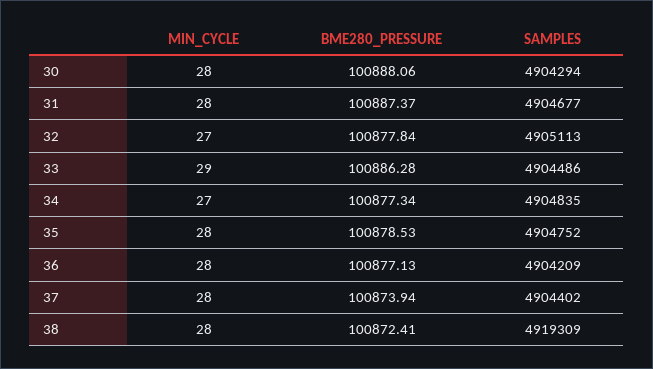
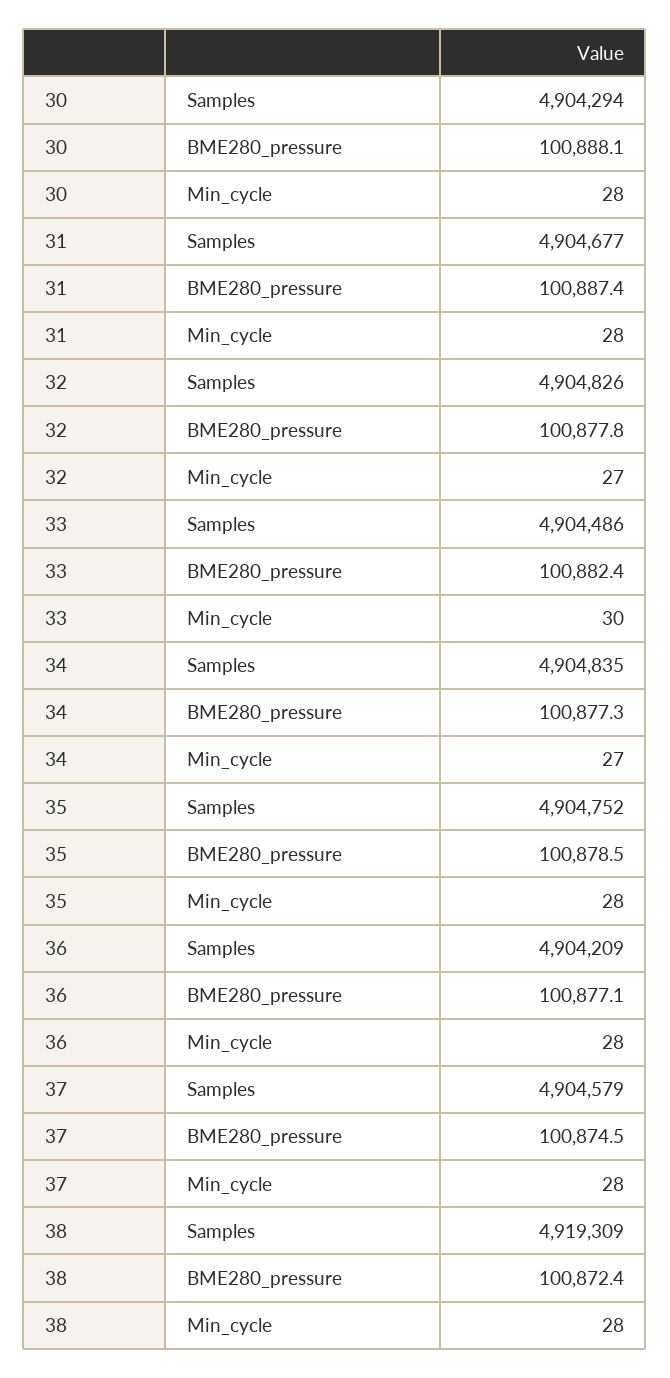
SAMPLES, 32: 4905113 -> 4904826
MIN_CYCLE, 33: 29 -> 30
BME280_PRESSURE, 33: 100886.28 -> 100882.4
BME280_PRESSURE, 37: 100873.94 -> 100874.5
SAMPLES, 37: 4904402 -> 4904579

